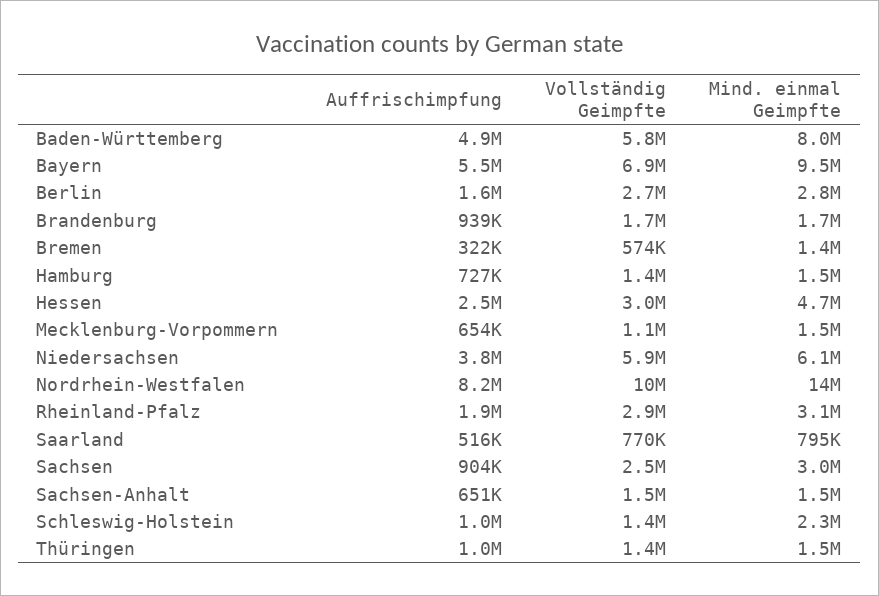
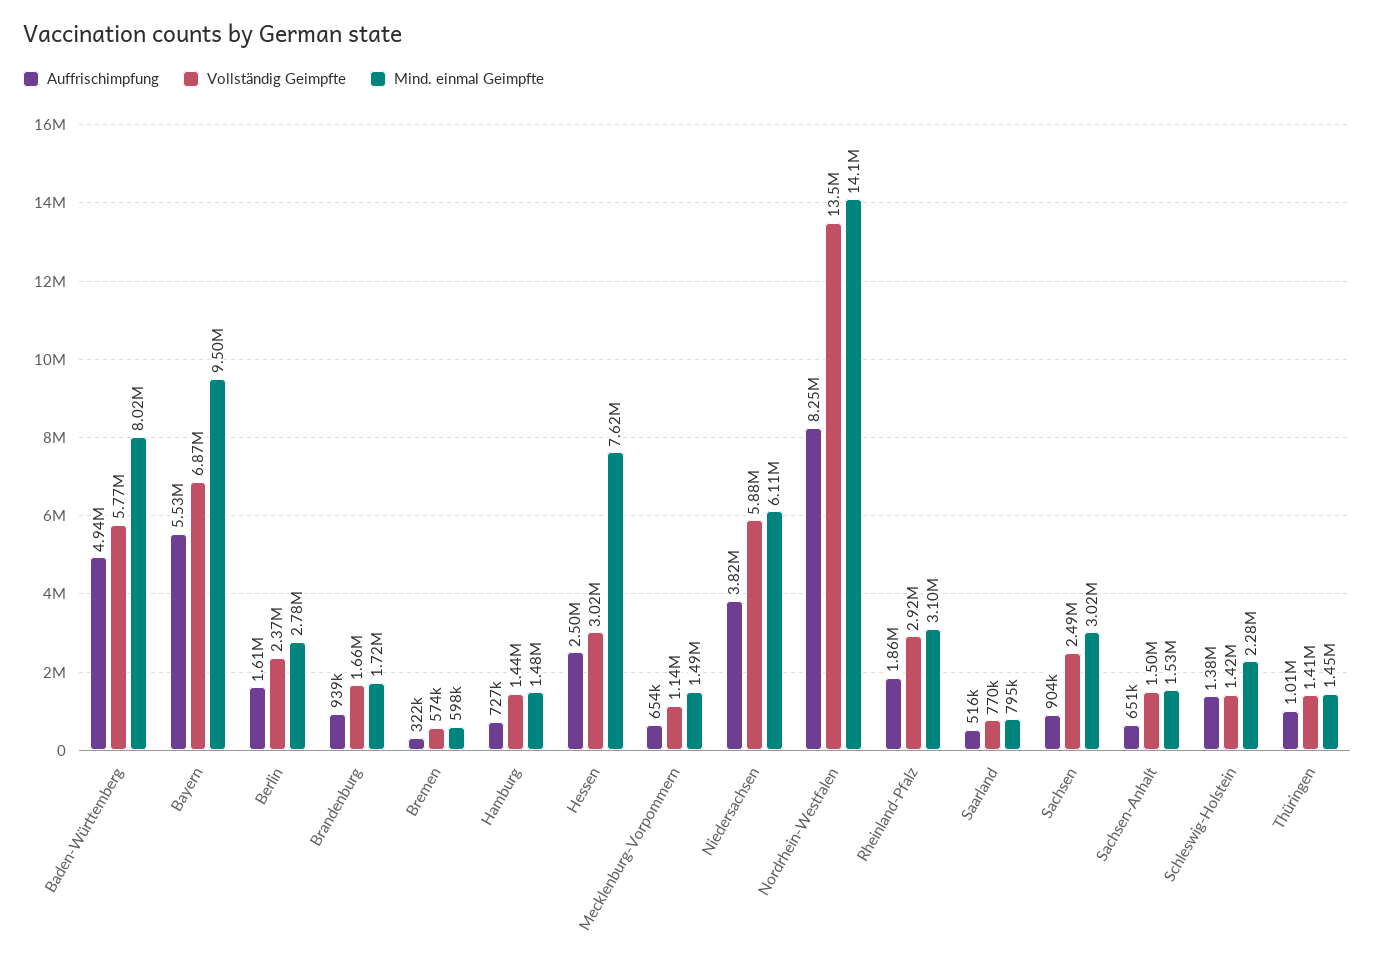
Vollständig Geimpfte, Berlin: 2700000 -> 2370000
Mind. einmal Geimpfte, Bremen: 1400000 -> 598000
Mind. einmal Geimpfte, Hessen: 4700000 -> 7620000
Vollständig Geimpfte, Nordrhein-Westfalen: 10000000 -> 13500000
Auffrischimpfung, Schleswig-Holstein: 1000000 -> 1380000

